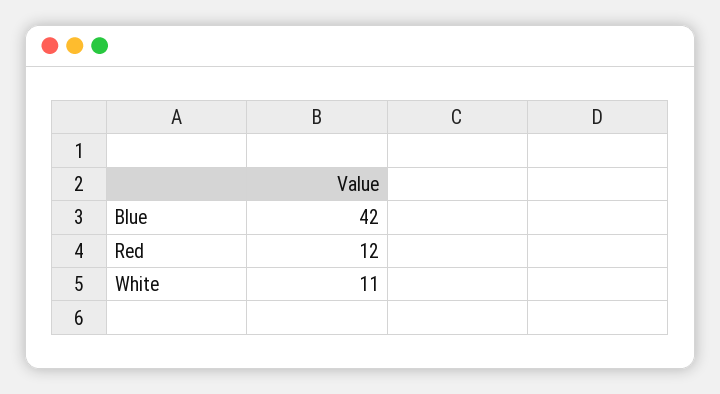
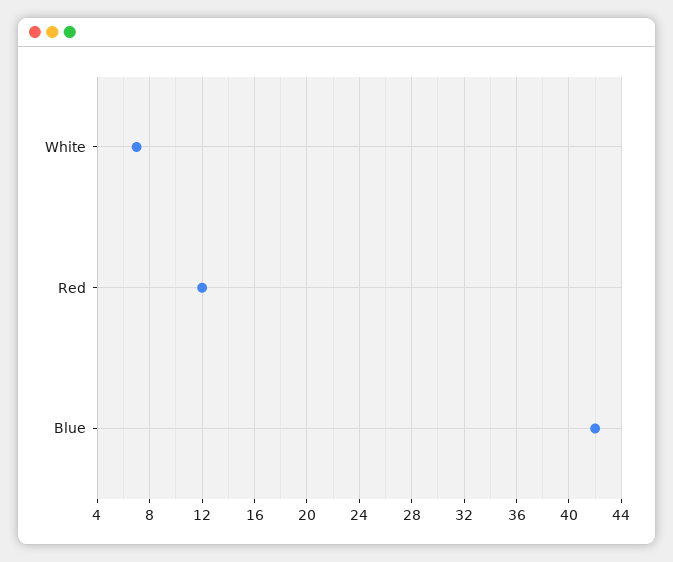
White: 11 -> 7

